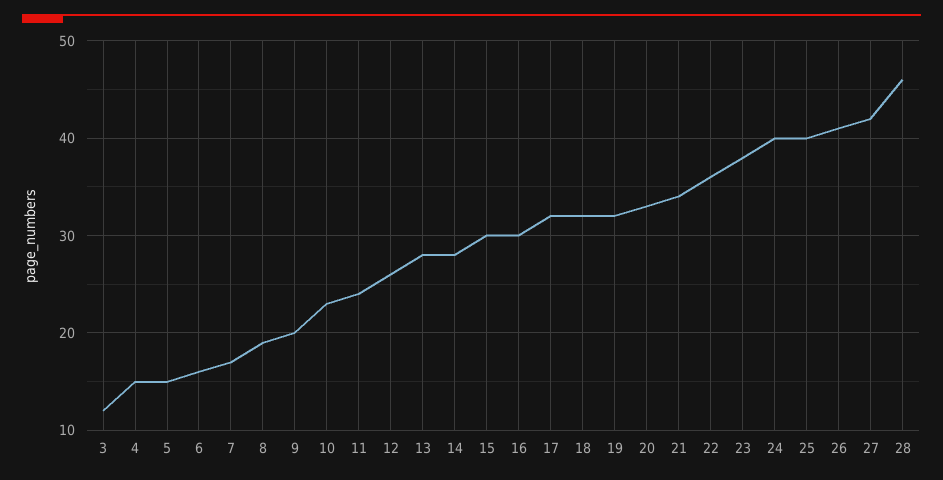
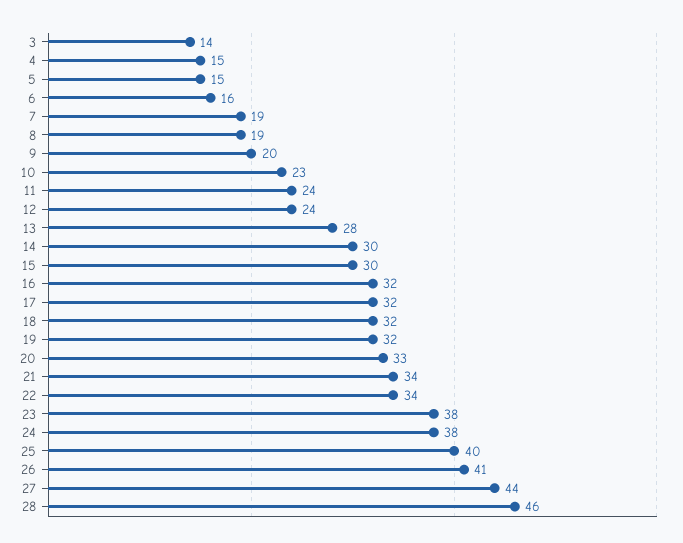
3: 12 -> 14
7: 17 -> 19
12: 26 -> 24
14: 28 -> 30
16: 30 -> 32
22: 36 -> 34
24: 40 -> 38
27: 42 -> 44

